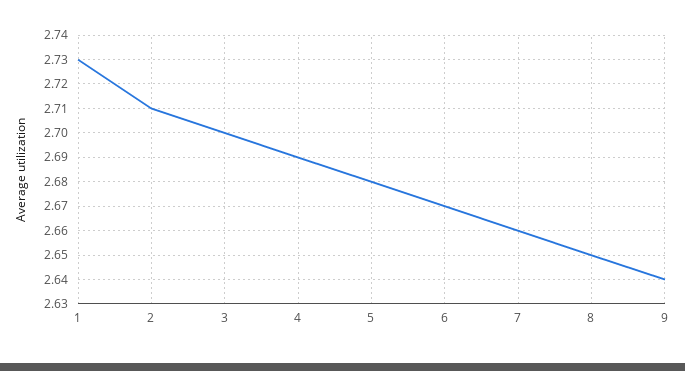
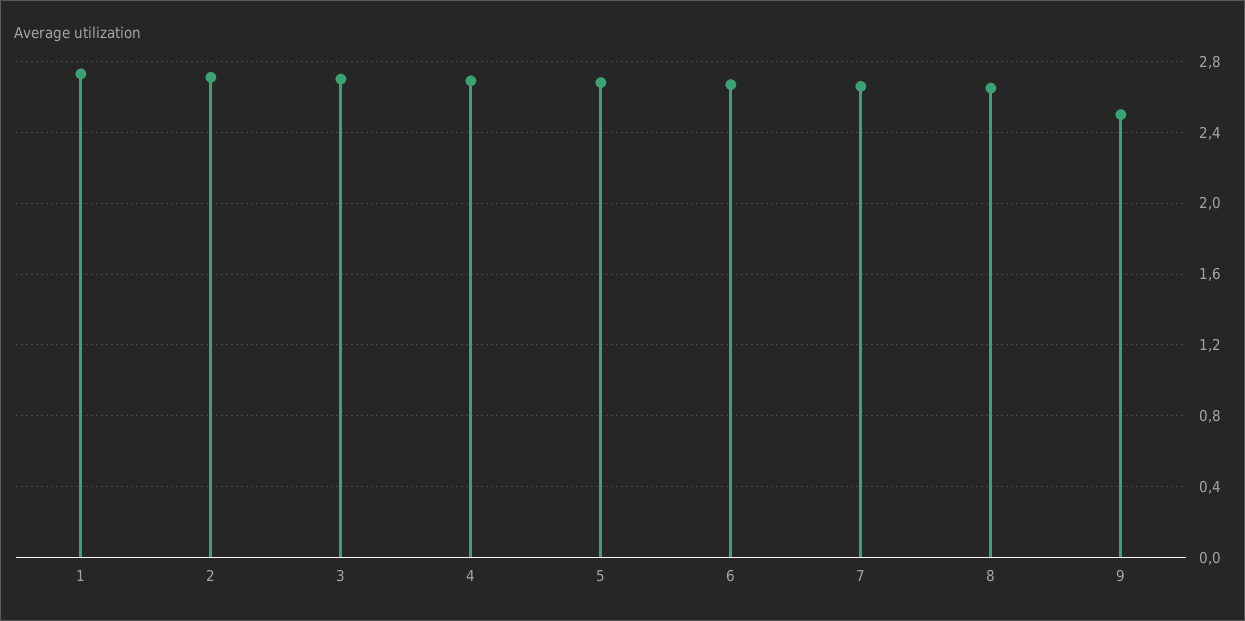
9: 2.64 -> 2.5

